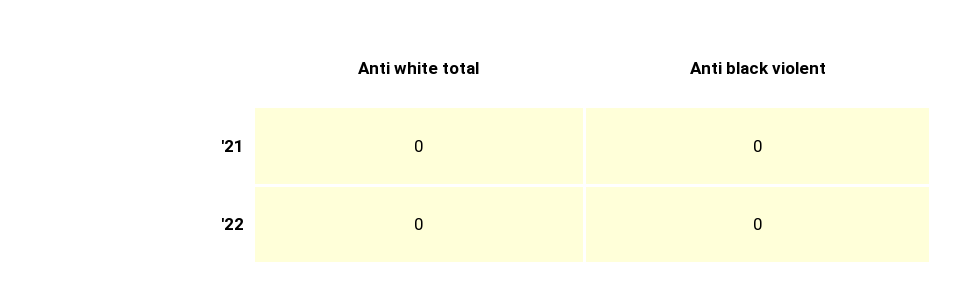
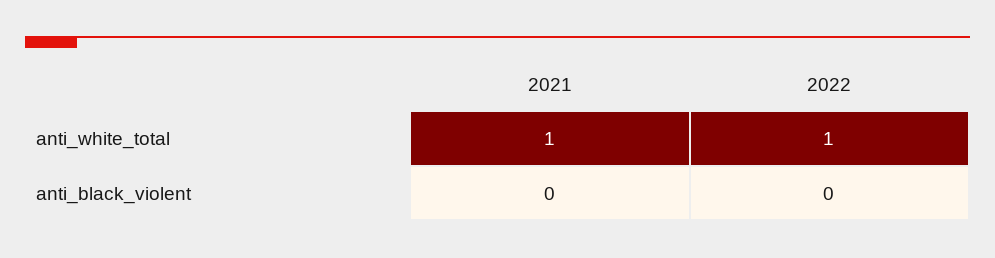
Anti white total, '21: 0 -> 1
Anti white total, '22: 0 -> 1

